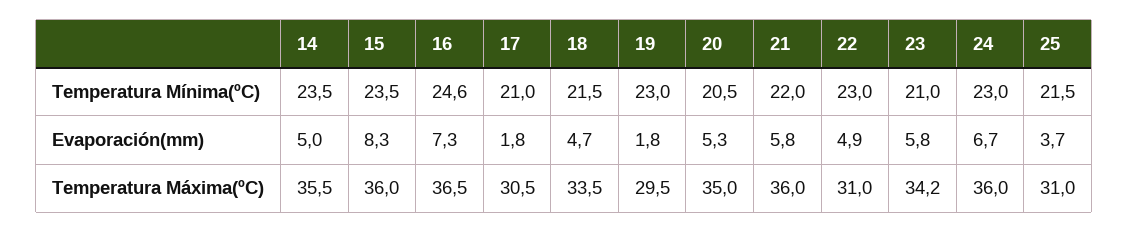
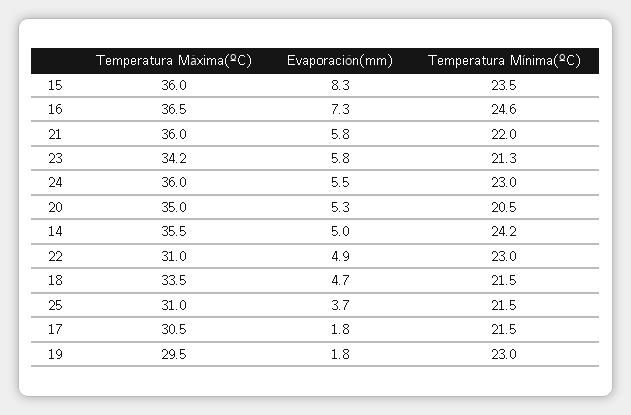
14, Temperatura Mínima(ºC): 23.5 -> 24.2
17, Temperatura Mínima(ºC): 21 -> 21.5
23, Temperatura Mínima(ºC): 21 -> 21.3
24, Evaporación(mm): 6.7 -> 5.5

